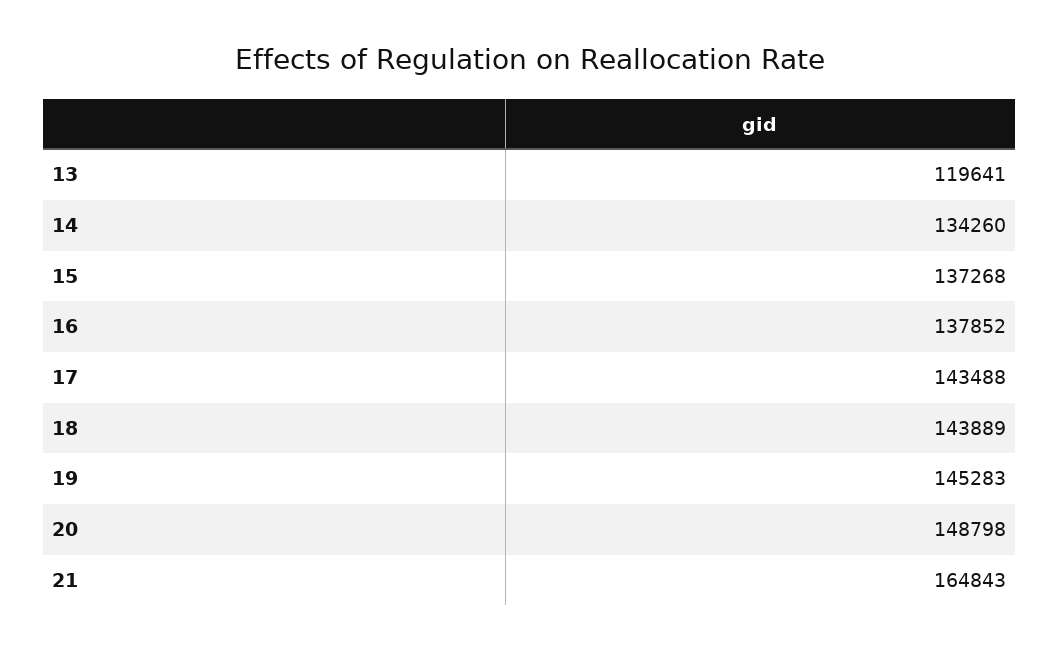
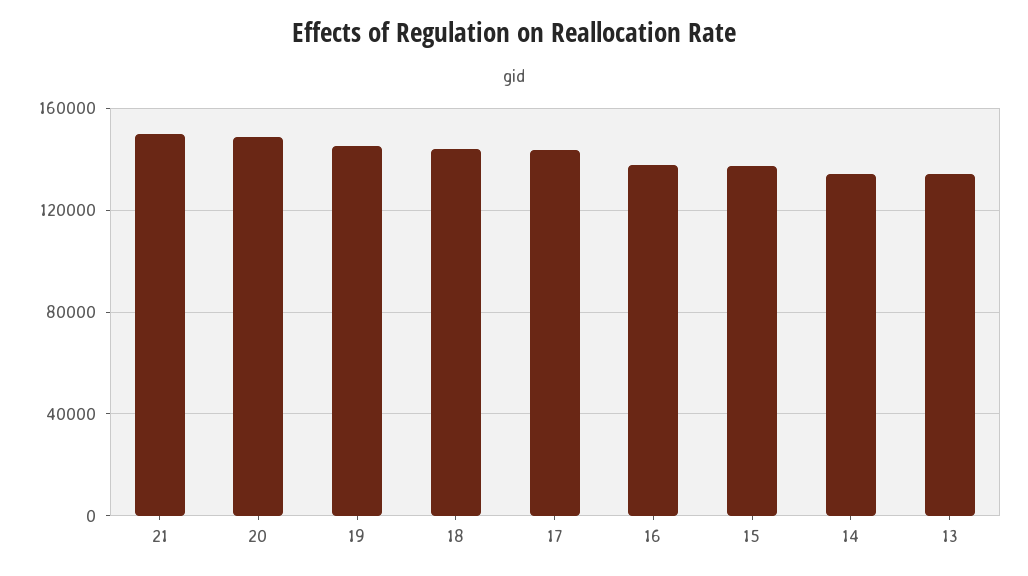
13: 119641 -> 135000
21: 164843 -> 150000

